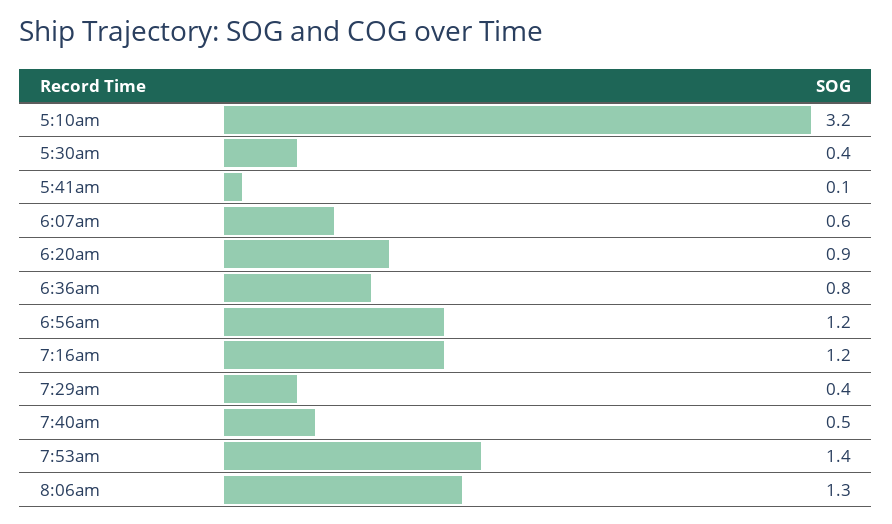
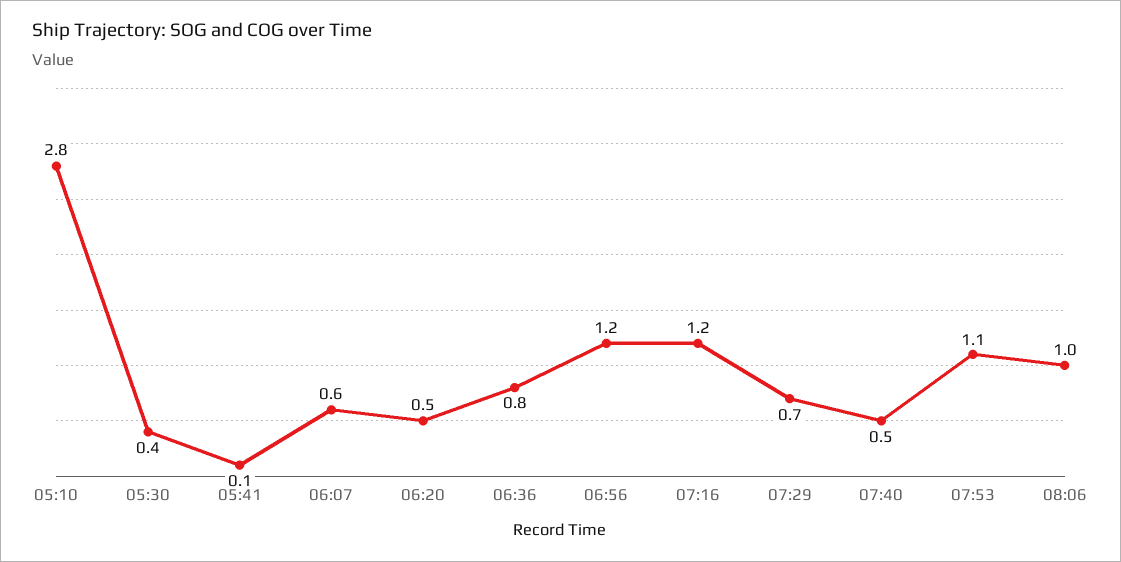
5:10am: 3.2 -> 2.8
6:20am: 0.9 -> 0.5
7:29am: 0.4 -> 0.7
7:53am: 1.4 -> 1.1
8:06am: 1.3 -> 1

